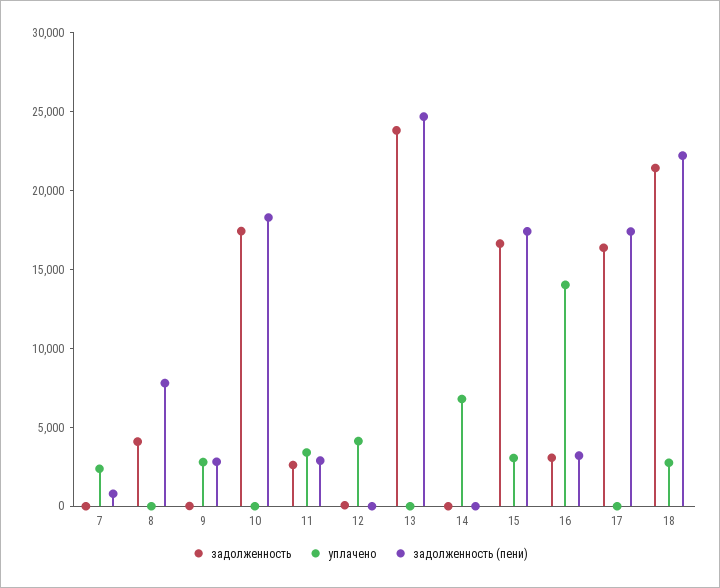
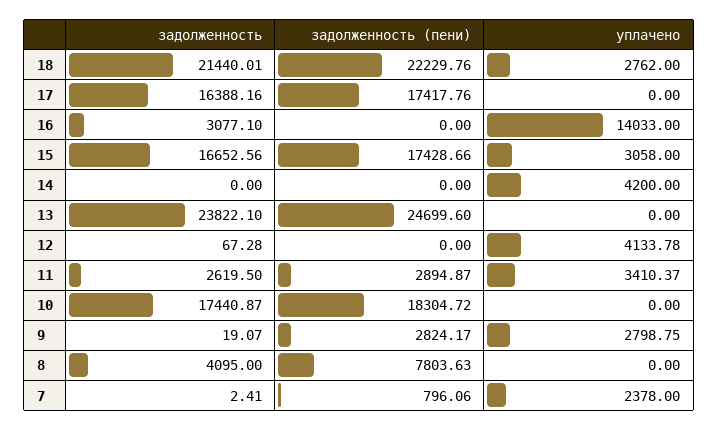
уплачено, 14: 7000 -> 4200
задолженность (пени), 16: 3000 -> 0

